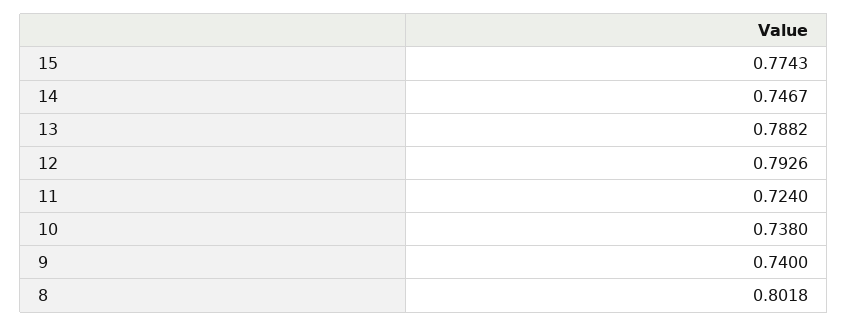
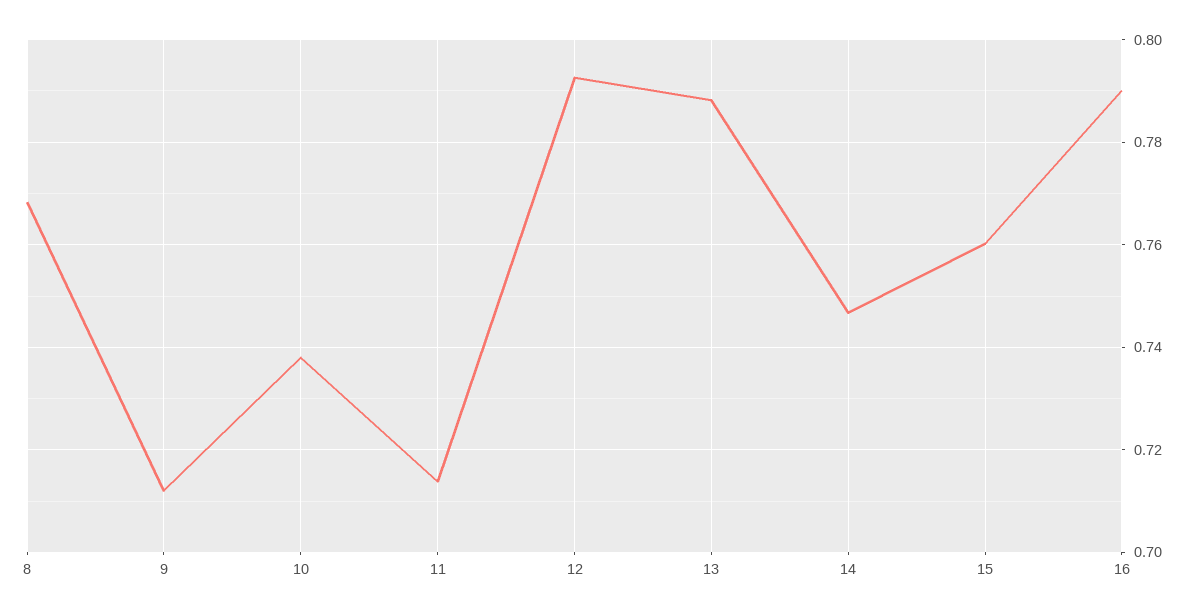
15: 0.7743 -> 0.76
11: 0.724 -> 0.714
9: 0.74 -> 0.712
8: 0.8018 -> 0.768
16: none -> 0.79

